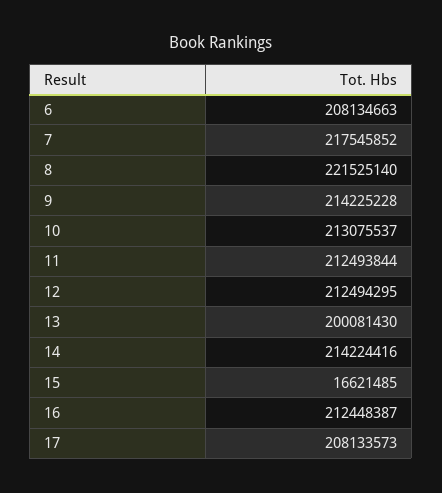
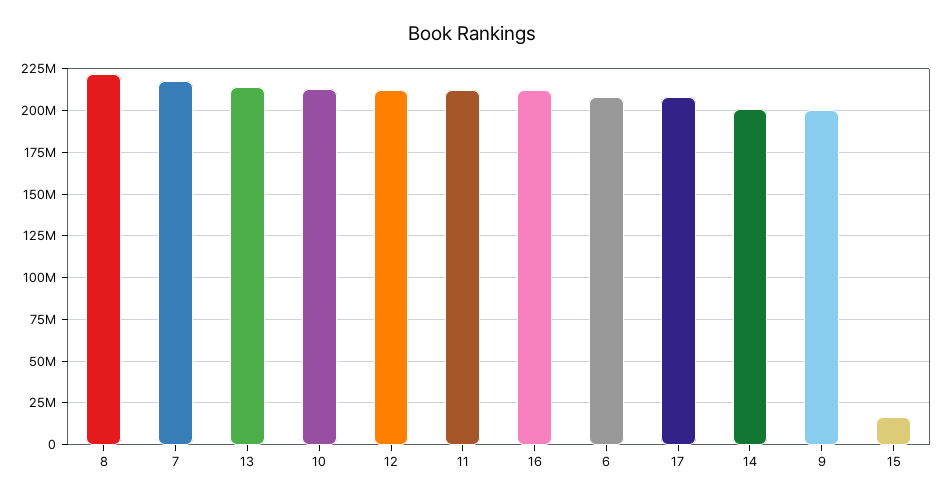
9: 214225228 -> 200000000
13: 200081430 -> 215000000
14: 214224416 -> 200000000

